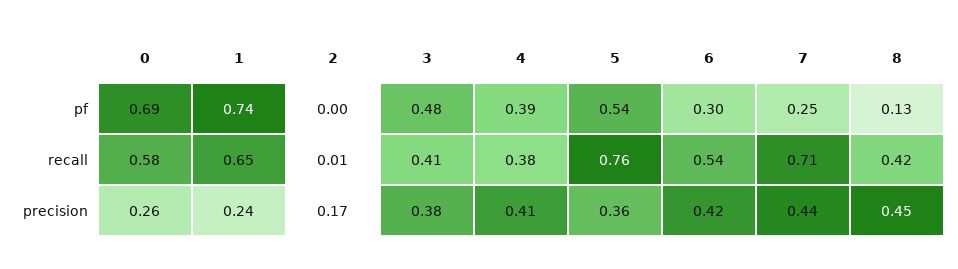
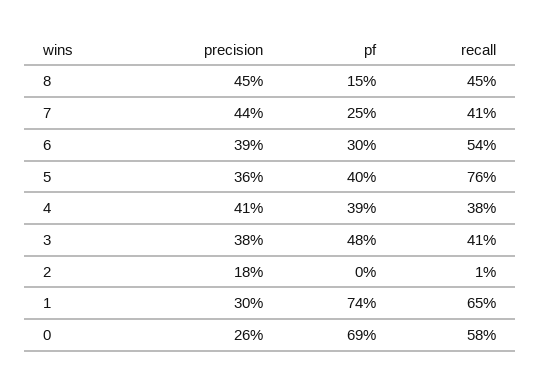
5, pf: 0.54 -> 0.4
8, pf: 0.13 -> 0.15
7, recall: 0.71 -> 0.41
8, recall: 0.42 -> 0.45
1, precision: 0.24 -> 0.3
2, precision: 0.17 -> 0.18
6, precision: 0.42 -> 0.39

